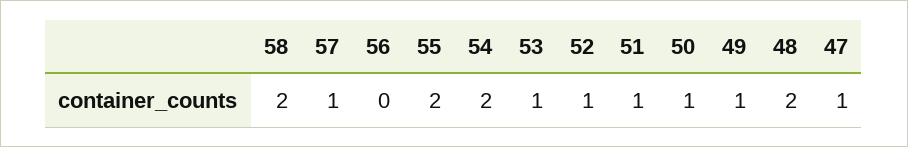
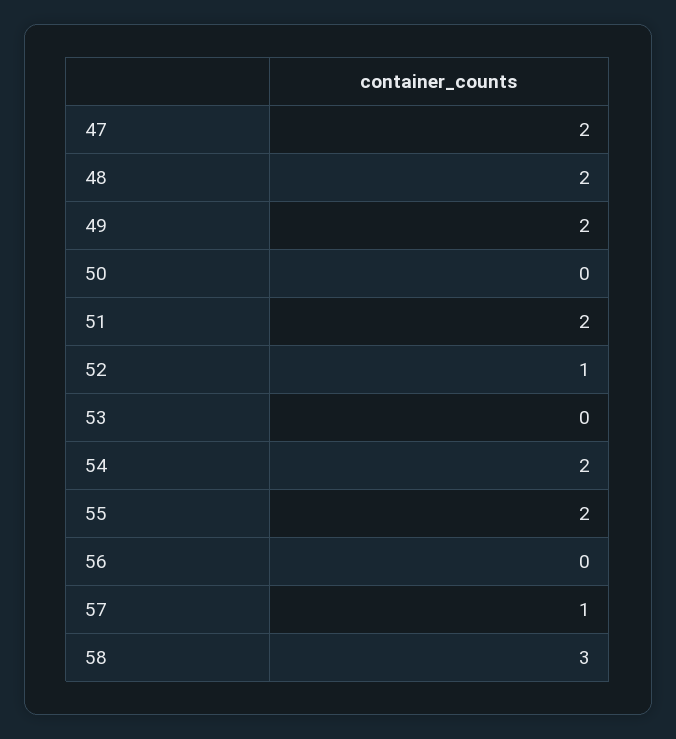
58: 2 -> 3
53: 1 -> 0
51: 1 -> 2
50: 1 -> 0
49: 1 -> 2
47: 1 -> 2

